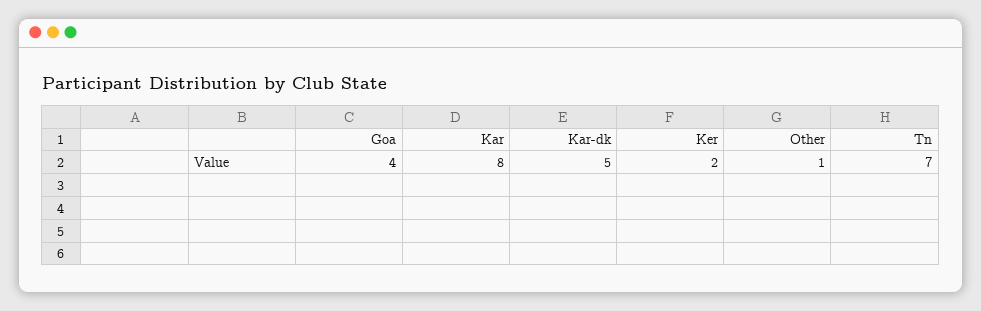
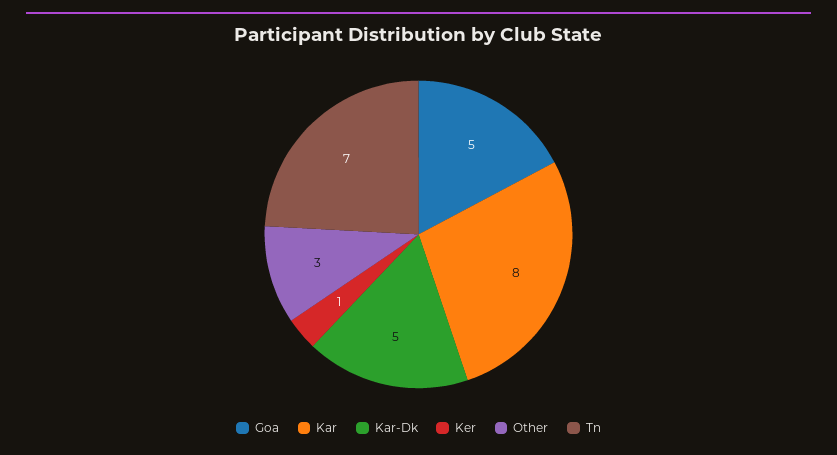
Goa: 4 -> 5
Ker: 2 -> 1
Other: 1 -> 3

